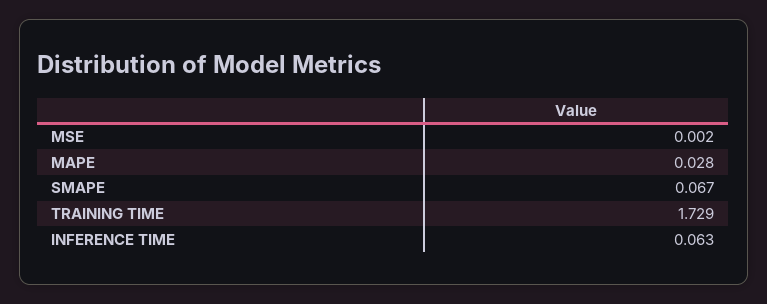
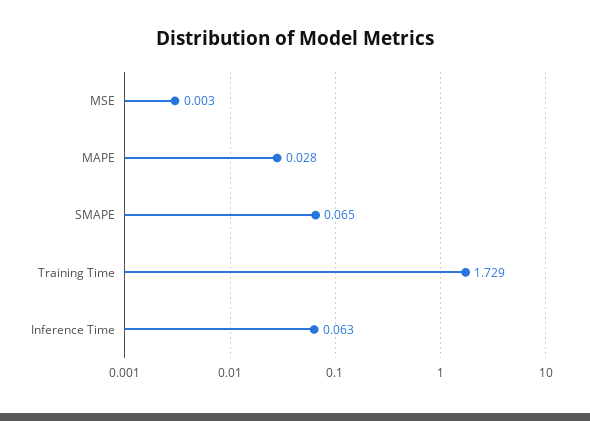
MSE: 0.002 -> 0.003
SMAPE: 0.067 -> 0.065

